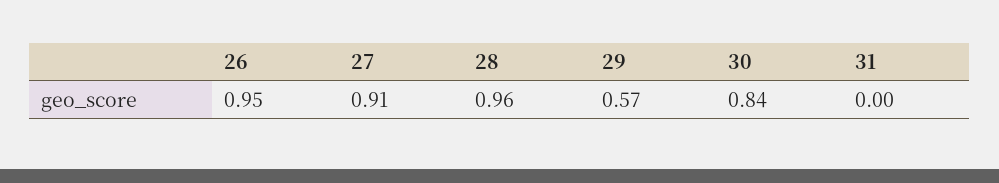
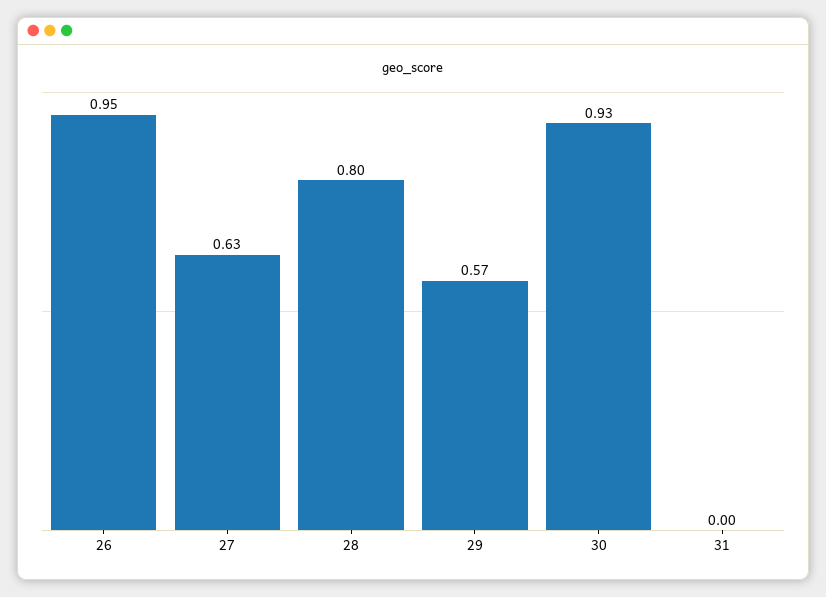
27: 0.91 -> 0.63
28: 0.96 -> 0.8
30: 0.84 -> 0.93

